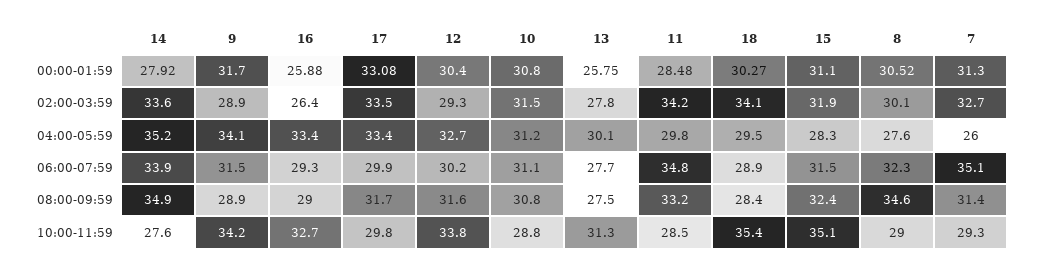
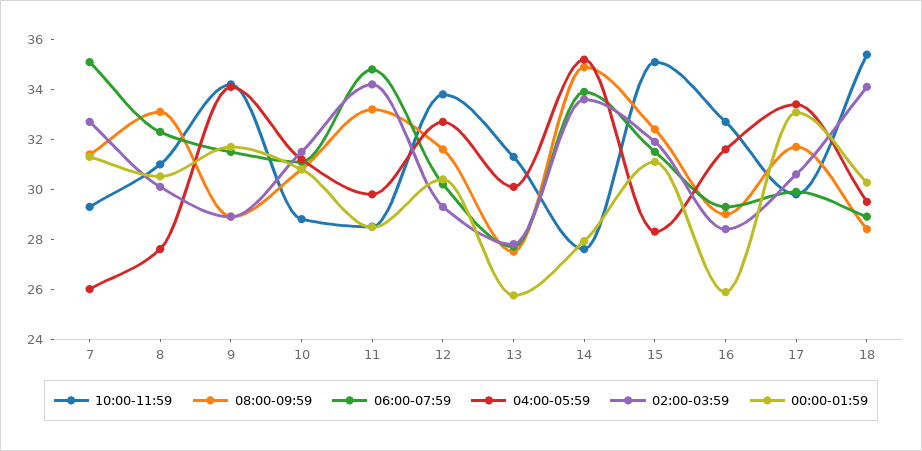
02:00-03:59, 16: 26.4 -> 28.5
02:00-03:59, 17: 33.5 -> 30.5
04:00-05:59, 16: 33.4 -> 31.5
08:00-09:59, 8: 34.6 -> 33
10:00-11:59, 8: 29 -> 31

